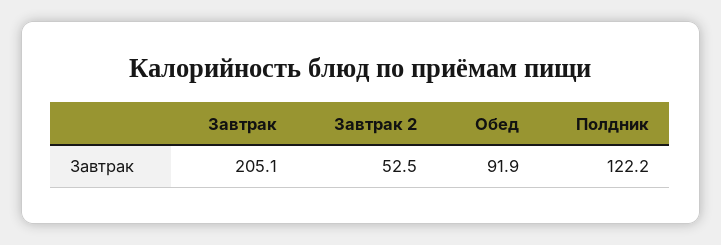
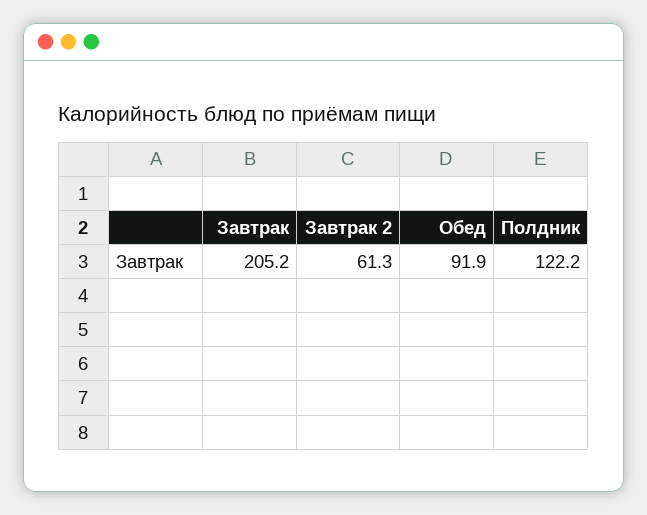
Завтрак: 205.1 -> 205.2
Завтрак 2: 52.5 -> 61.3

